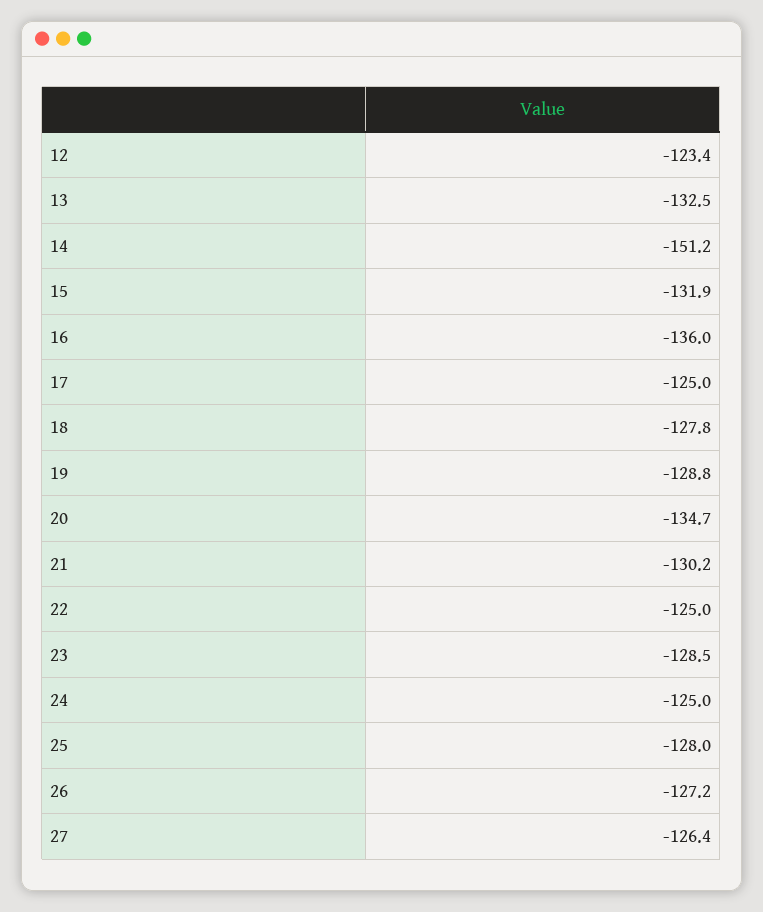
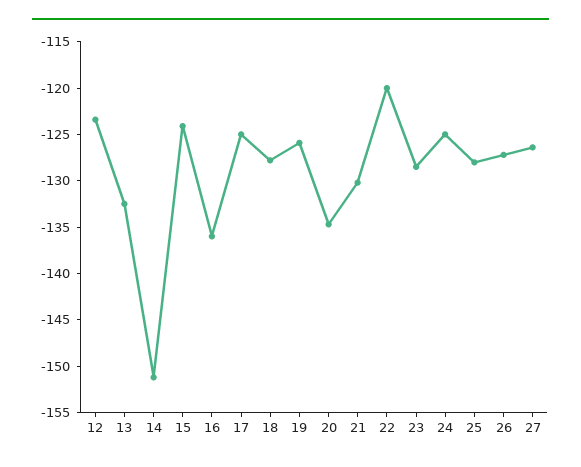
15: -131.9 -> -124
19: -128.8 -> -126
22: -125 -> -120

